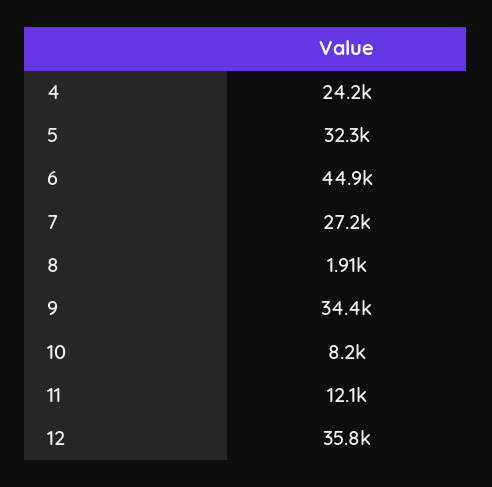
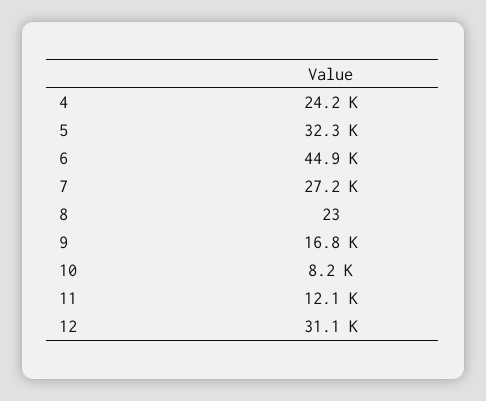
8: 1910 -> 23
9: 34400 -> 16800
12: 35800 -> 31100

